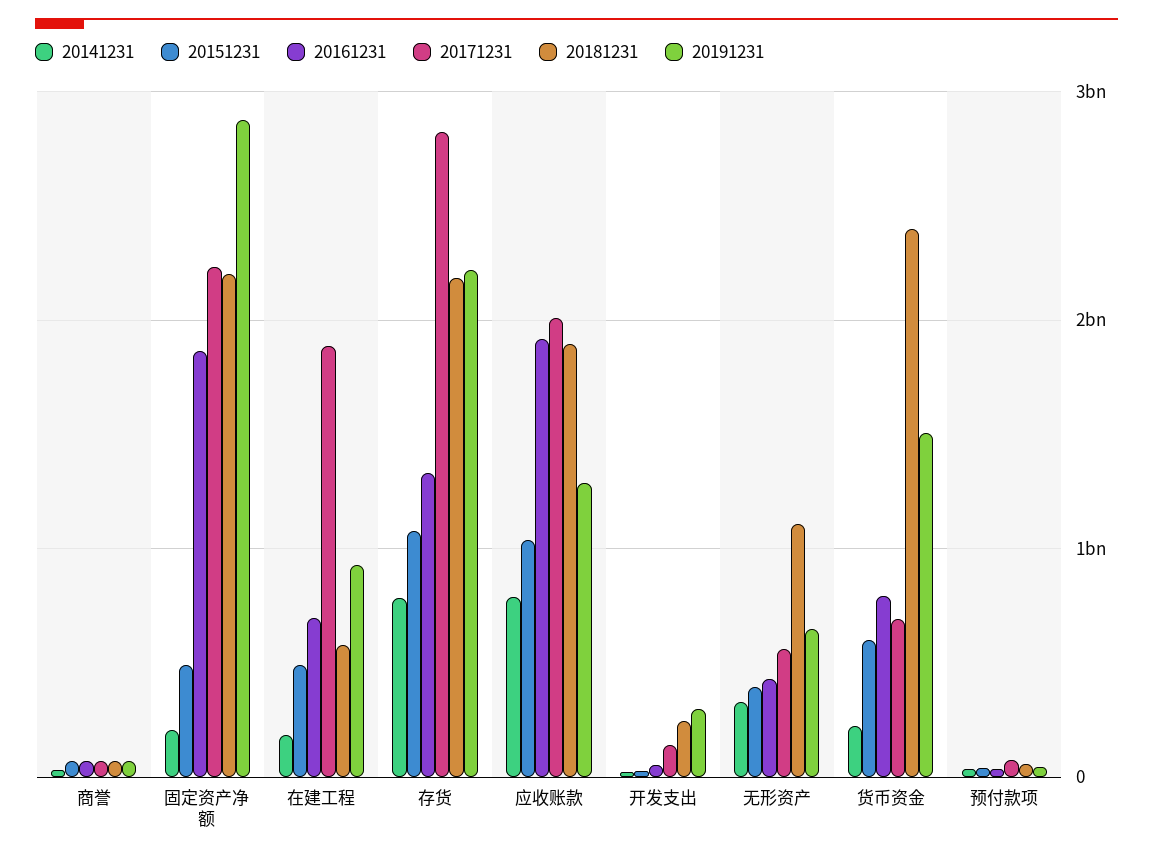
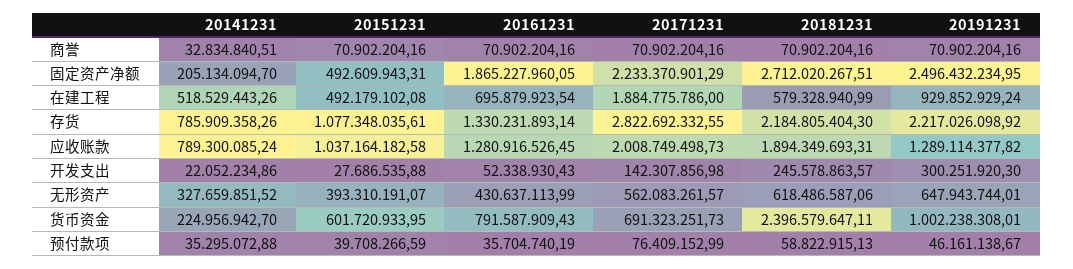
20181231, 固定资产净额: 2200000000 -> 2712020267.51
20191231, 固定资产净额: 2900000000 -> 2496432234.95
20141231, 在建工程: 200000000 -> 518529443.26
20161231, 应收账款: 1900000000 -> 1280916526.45
20181231, 无形资产: 1100000000 -> 618486587.06
20191231, 货币资金: 1500000000 -> 1002238308.01

